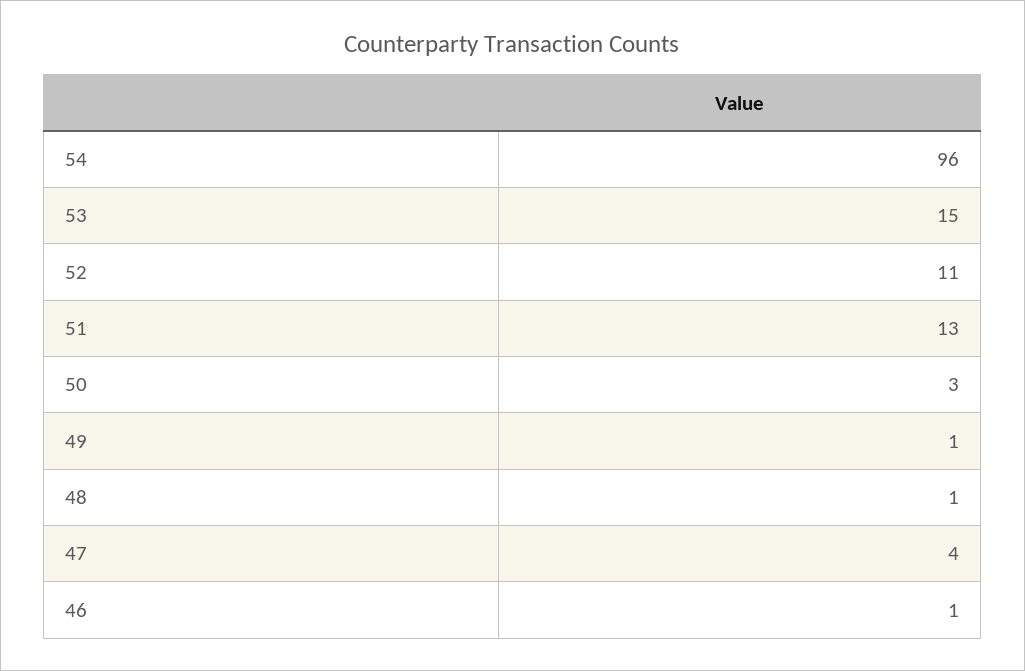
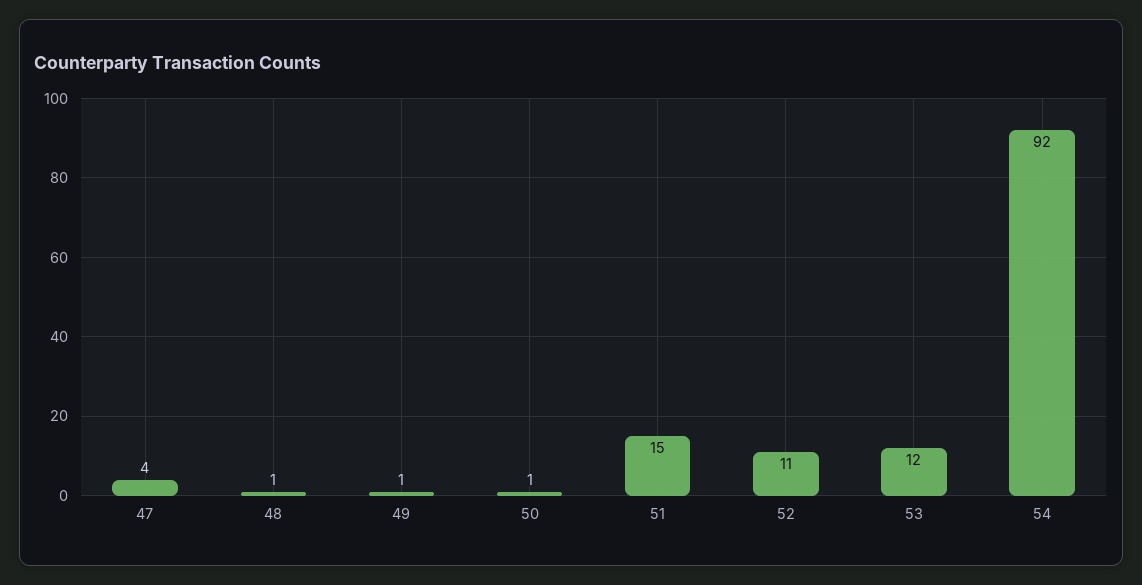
54: 96 -> 92
53: 15 -> 12
51: 13 -> 15
50: 3 -> 1
46: 1 -> none

